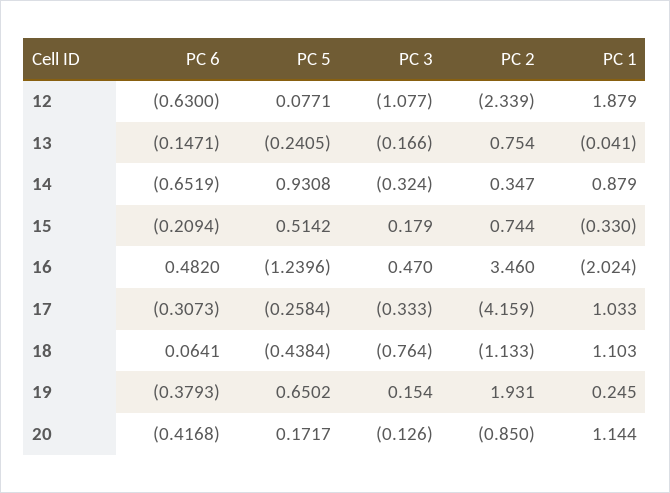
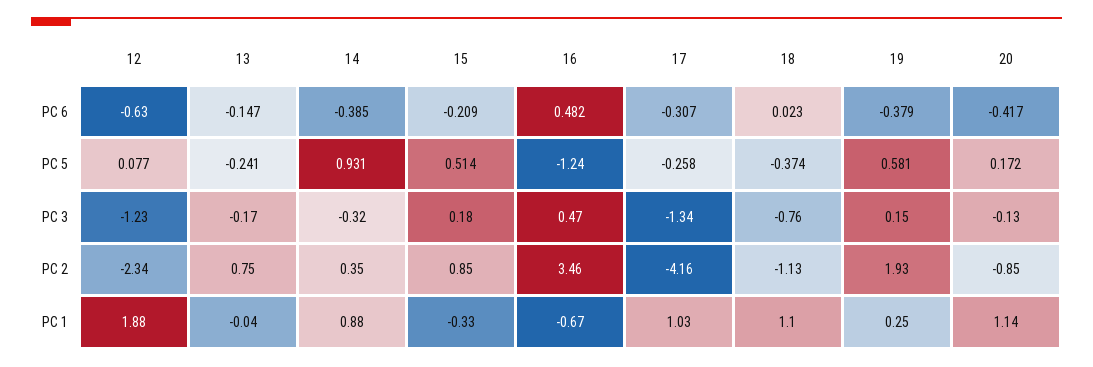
PC 3, 12: -1.077 -> -1.23
PC 6, 14: -0.6519 -> -0.385
PC 2, 15: 0.744 -> 0.85
PC 1, 16: -2.024 -> -0.67
PC 3, 17: -0.333 -> -1.34
PC 6, 18: 0.0641 -> 0.023
PC 5, 18: -0.4384 -> -0.374
PC 5, 19: 0.6502 -> 0.581

